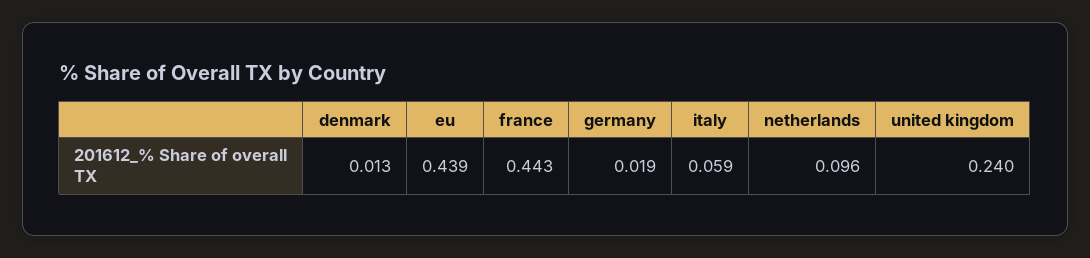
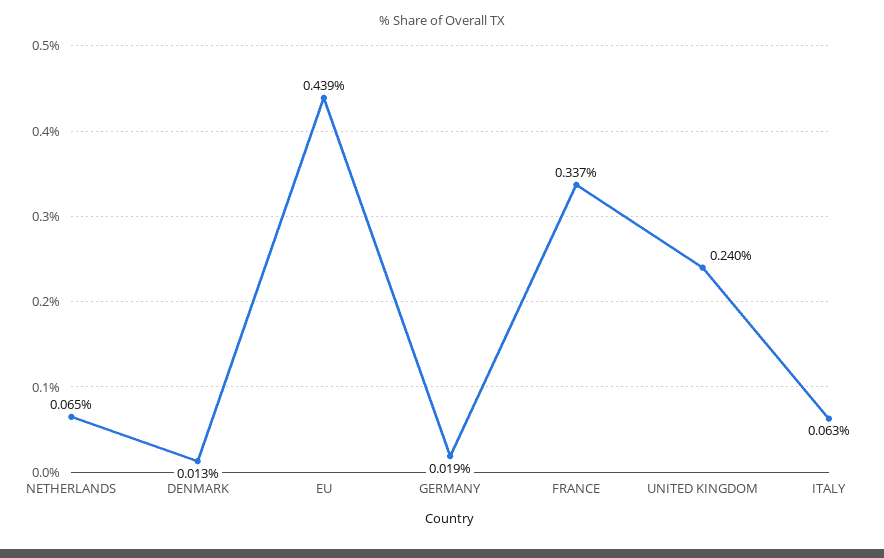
france: 0.443 -> 0.337
italy: 0.059 -> 0.063
netherlands: 0.096 -> 0.065

